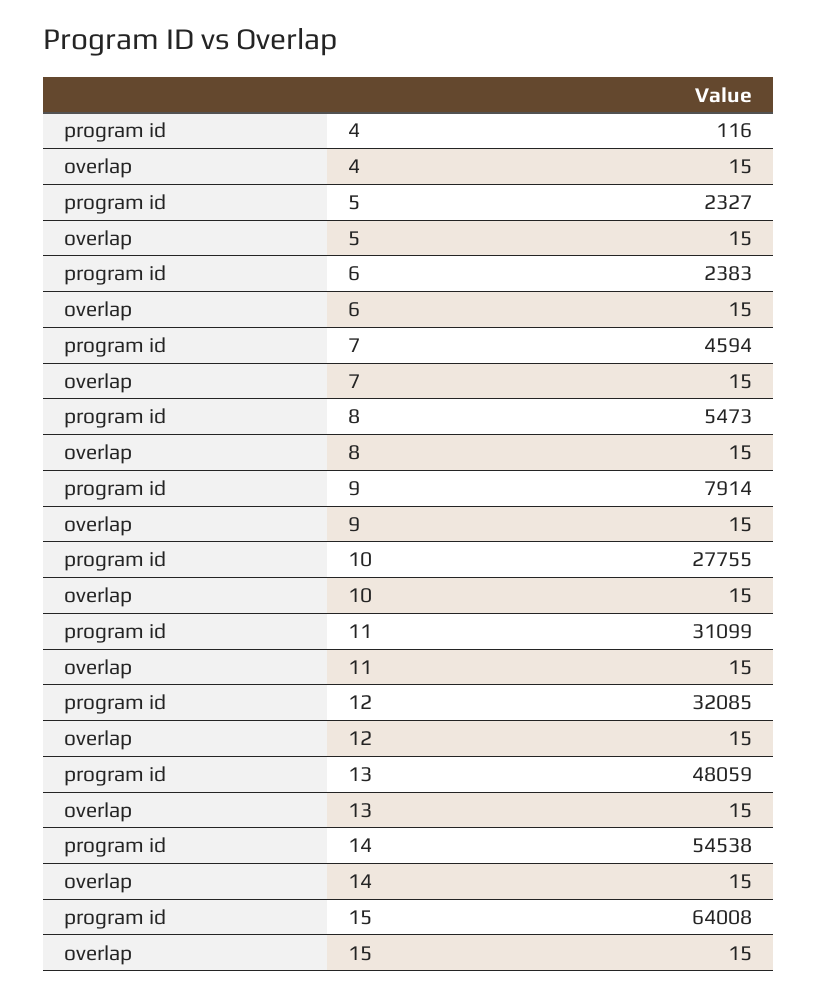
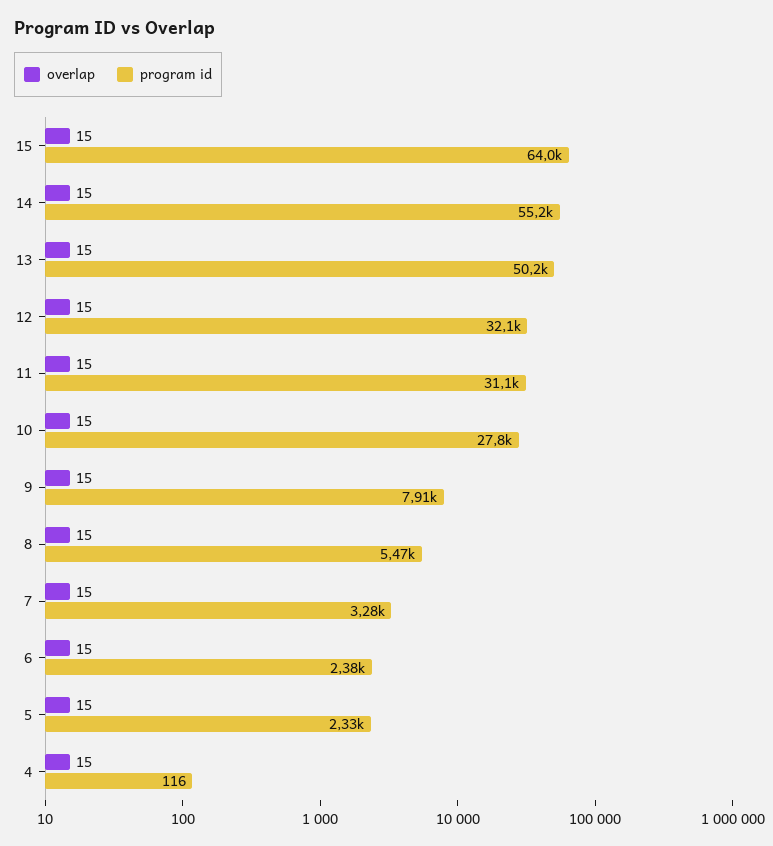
program id, 7: 4594 -> 3280
program id, 13: 48059 -> 50200
program id, 14: 54538 -> 55200

